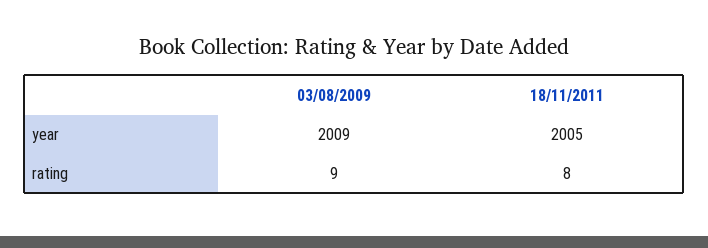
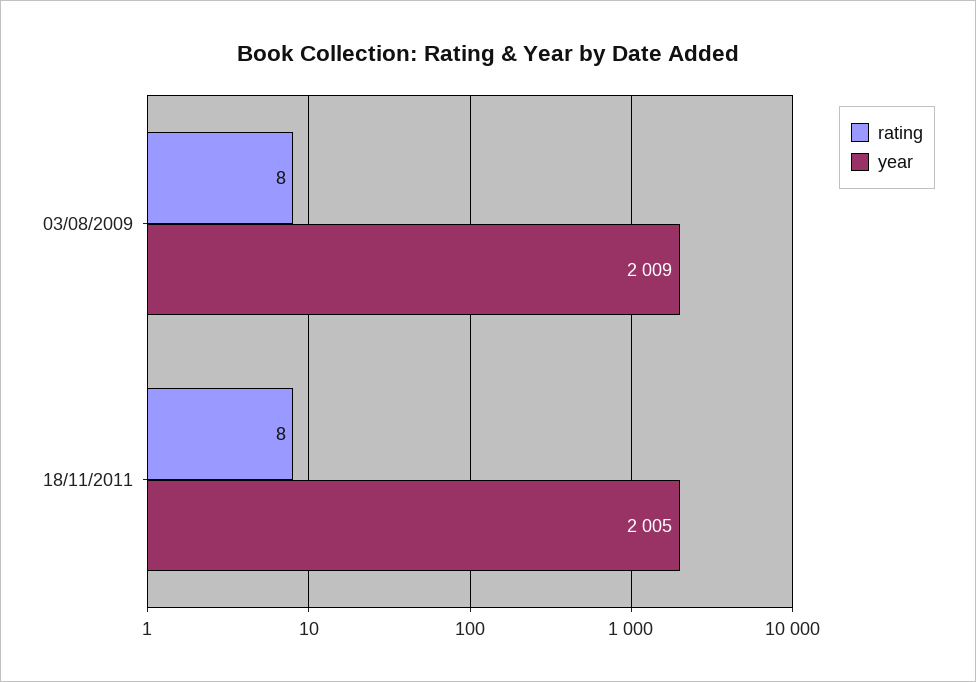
rating, 03/08/2009: 9 -> 8

